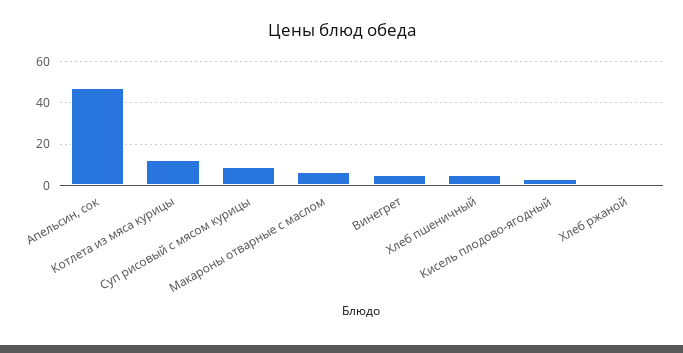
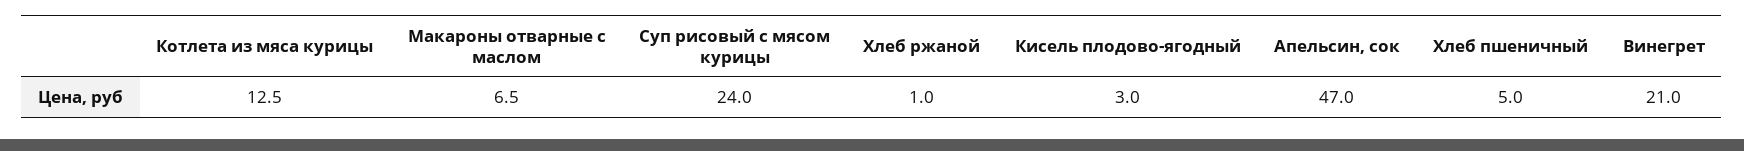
Суп рисовый с мясом курицы: 10 -> 24
Винегрет: 5 -> 21

